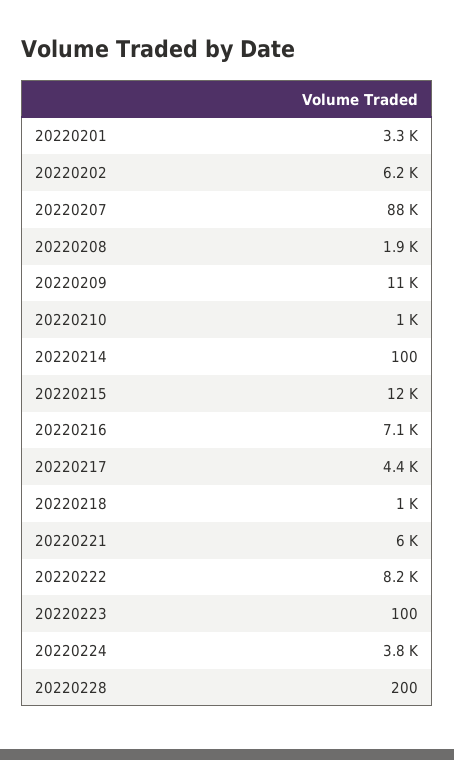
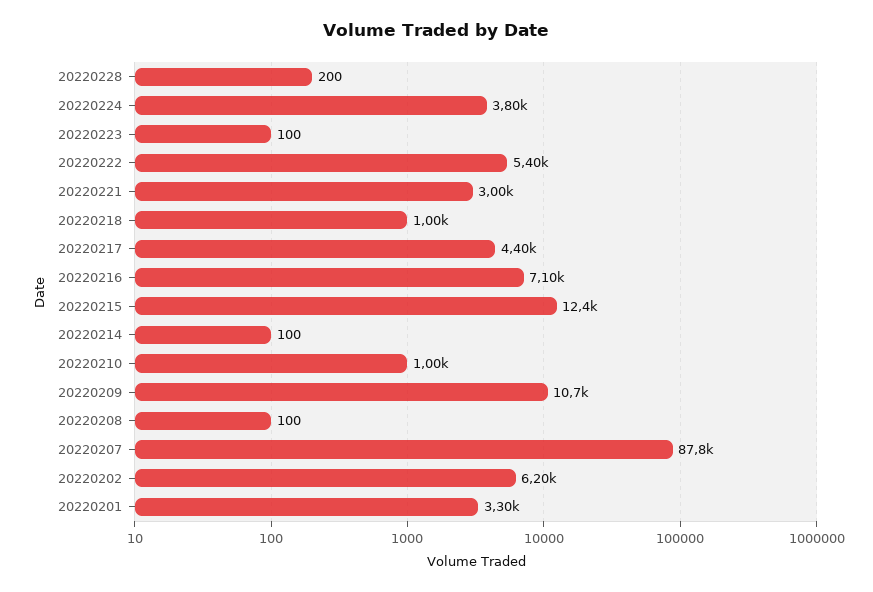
20220208: 1900 -> 100
20220221: 6000 -> 3000
20220222: 8200 -> 5400

